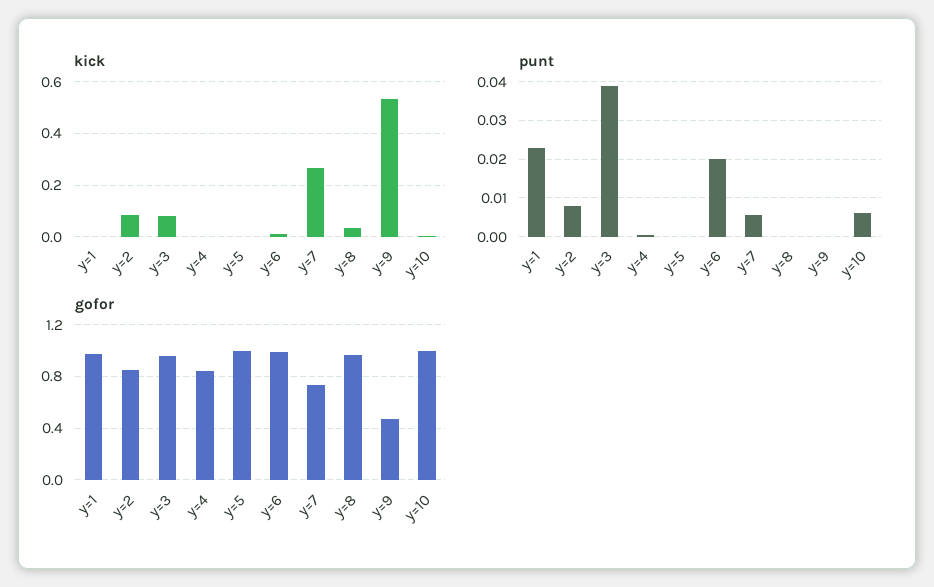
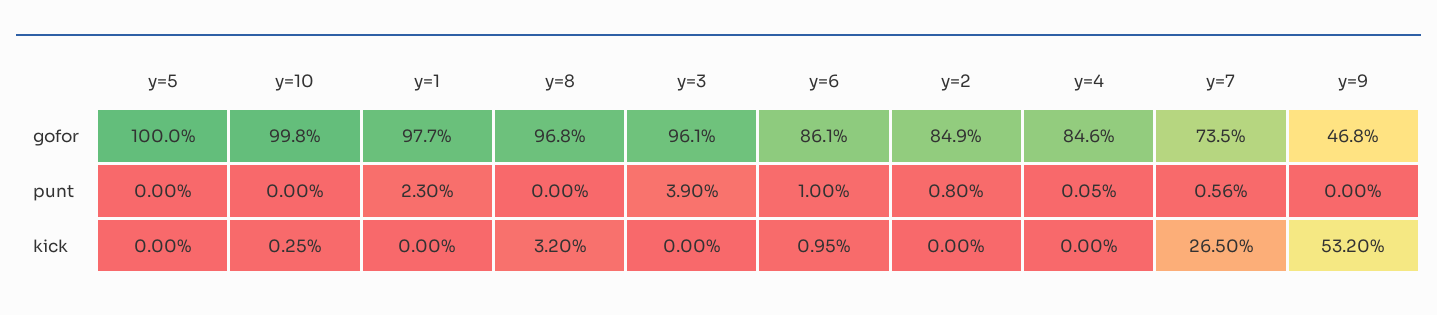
kick, y=2: 0.075 -> 0
kick, y=3: 0.075 -> 0
punt, y=6: 0.02 -> 0.01
punt, y=10: 0.006 -> 0
gofor, y=6: 1 -> 0.861

